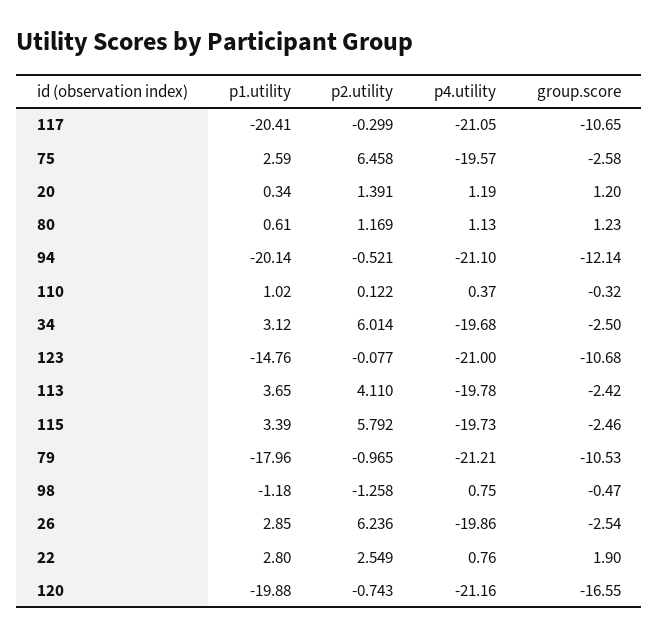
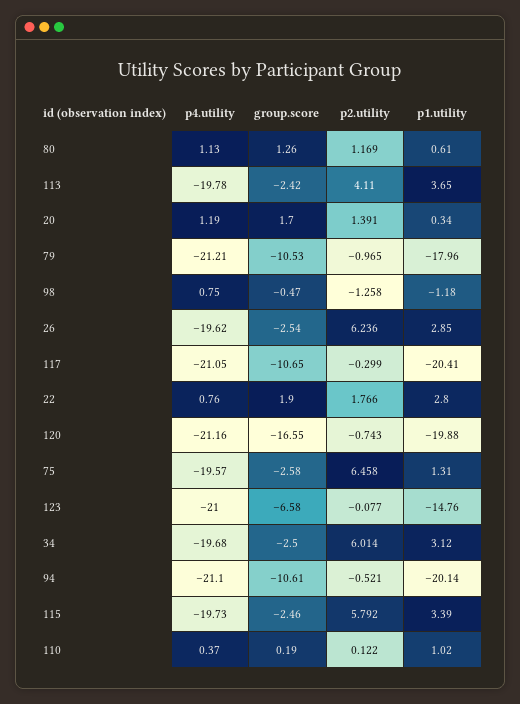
p1.utility, 75: 2.59 -> 1.31
group.score, 20: 1.2 -> 1.7
group.score, 80: 1.23 -> 1.26
group.score, 94: -12.14 -> -10.61
group.score, 110: -0.32 -> 0.19
group.score, 123: -10.68 -> -6.58
p4.utility, 26: -19.86 -> -19.62
p2.utility, 22: 2.549 -> 1.766

